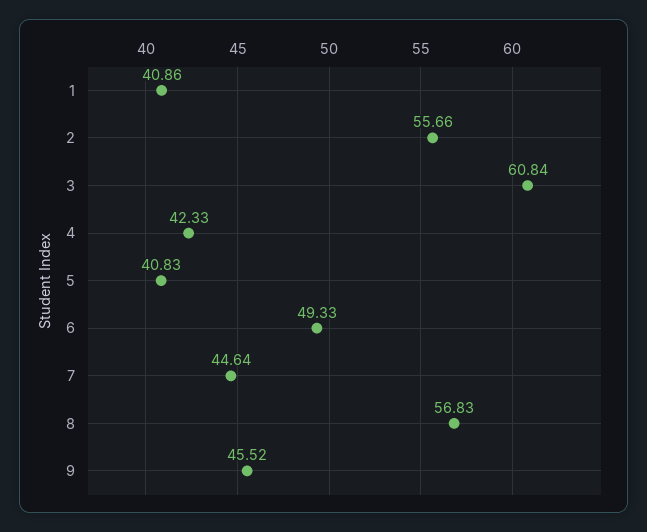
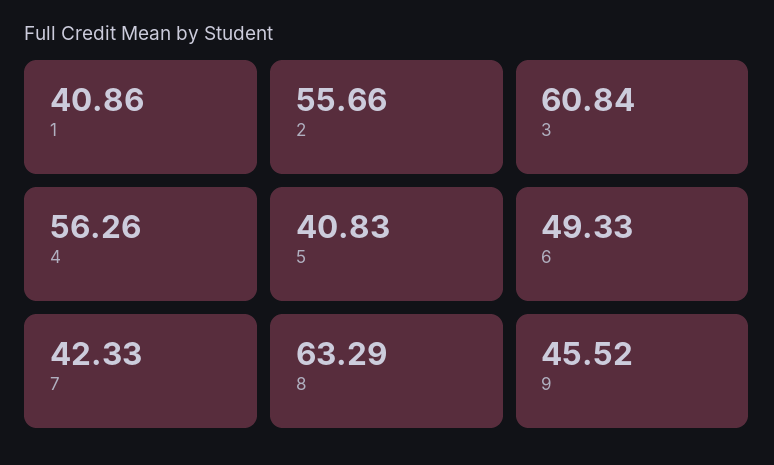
4: 42.33 -> 56.26
7: 44.64 -> 42.33
8: 56.83 -> 63.29

